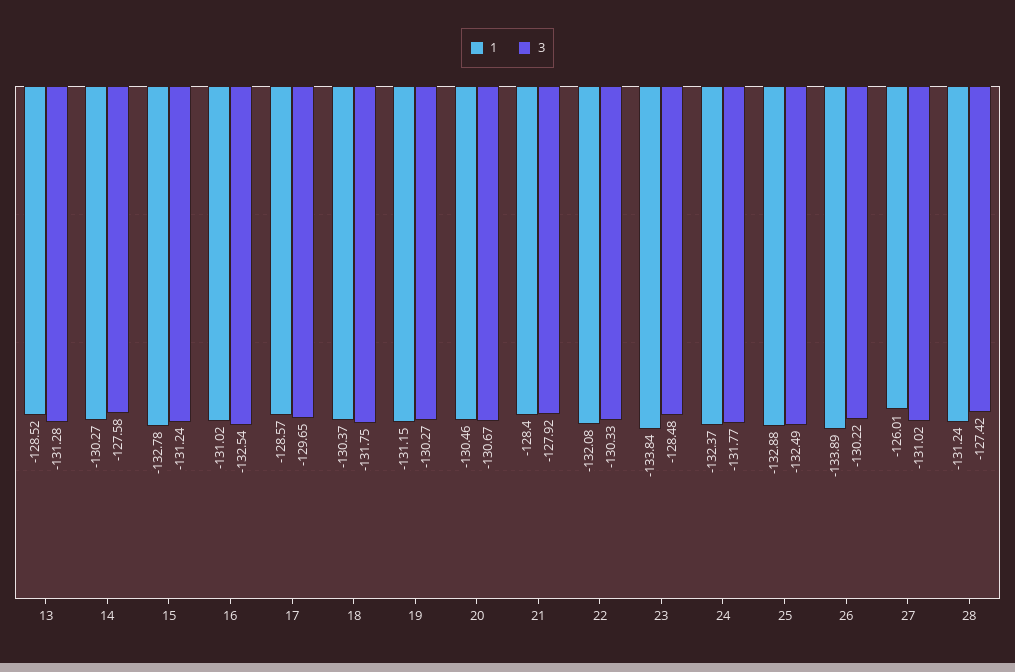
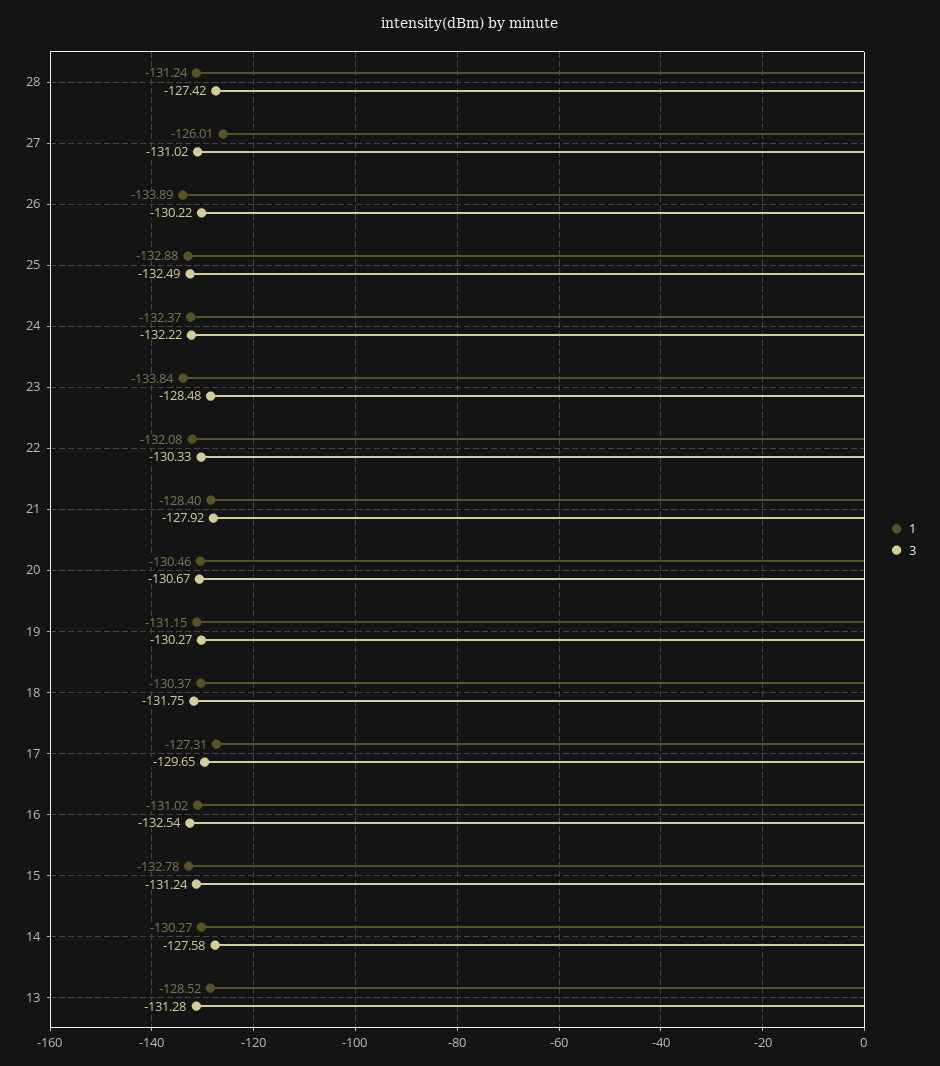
1, 17: -128.57 -> -127.31
3, 24: -131.77 -> -132.22

